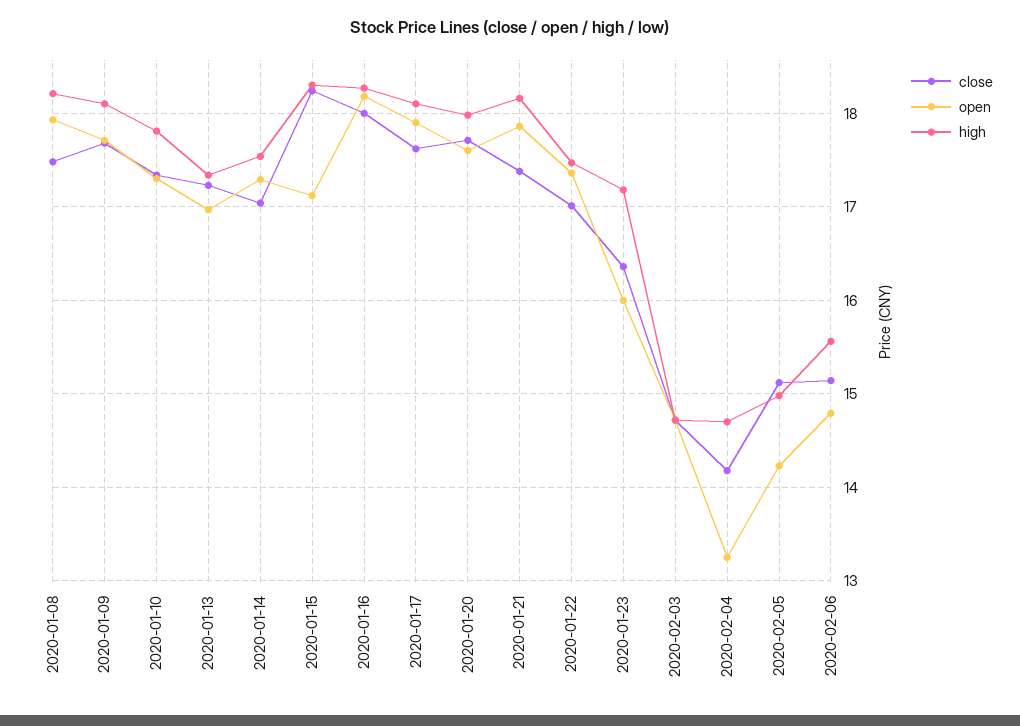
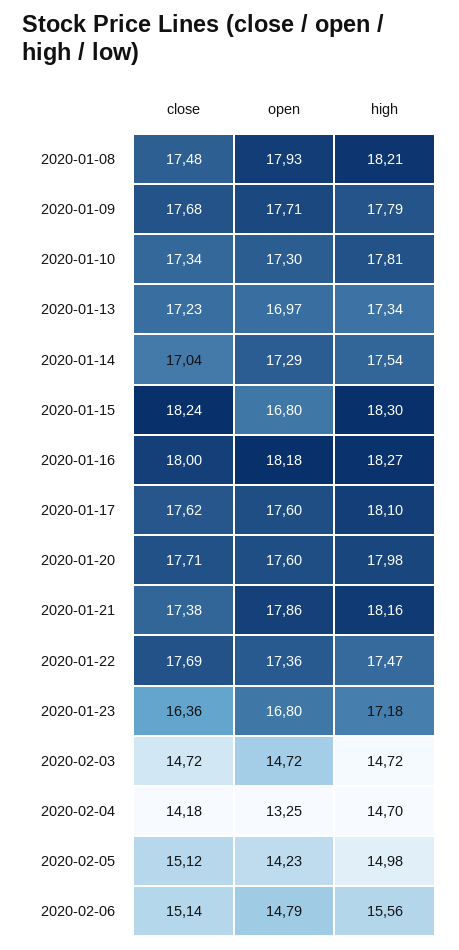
high, 2020-01-09: 18.1 -> 17.79
open, 2020-01-15: 17.1 -> 16.8
open, 2020-01-17: 17.9 -> 17.6
close, 2020-01-22: 17 -> 17.69
open, 2020-01-23: 16 -> 16.8

